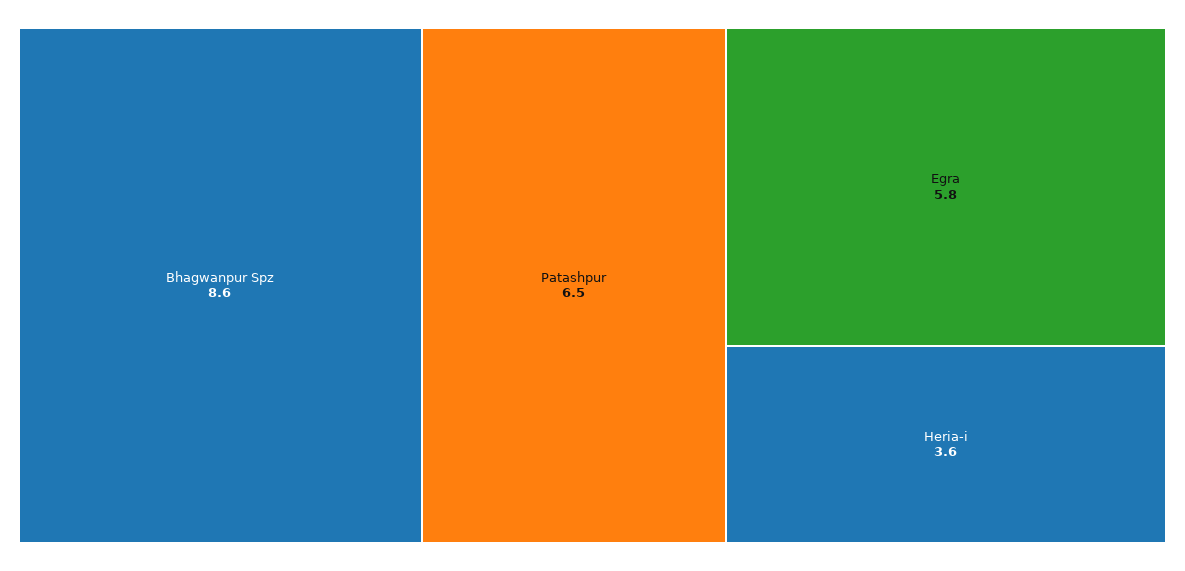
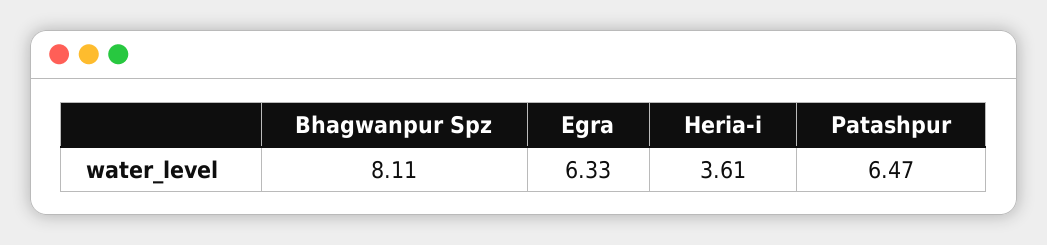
Bhagwanpur Spz: 8.6 -> 8.11
Egra: 5.8 -> 6.33

